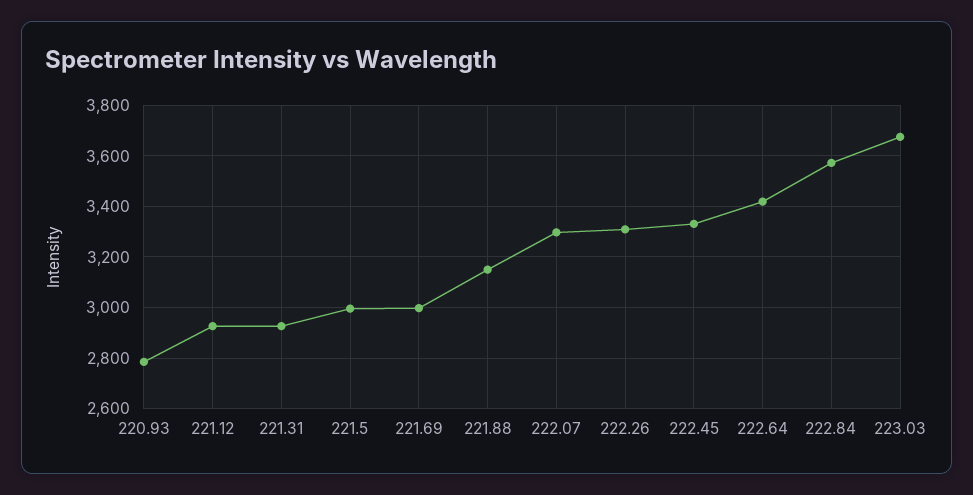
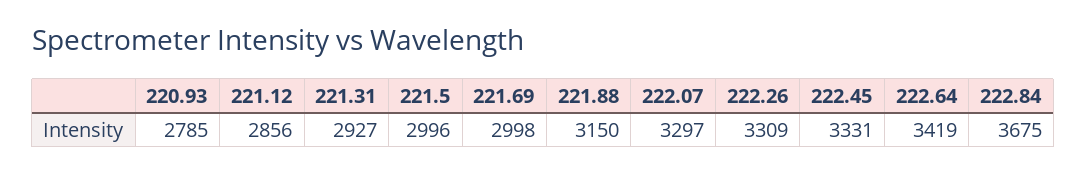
221.12: 2925 -> 2856
222.84: 3575 -> 3675
223.03: 3675 -> none

